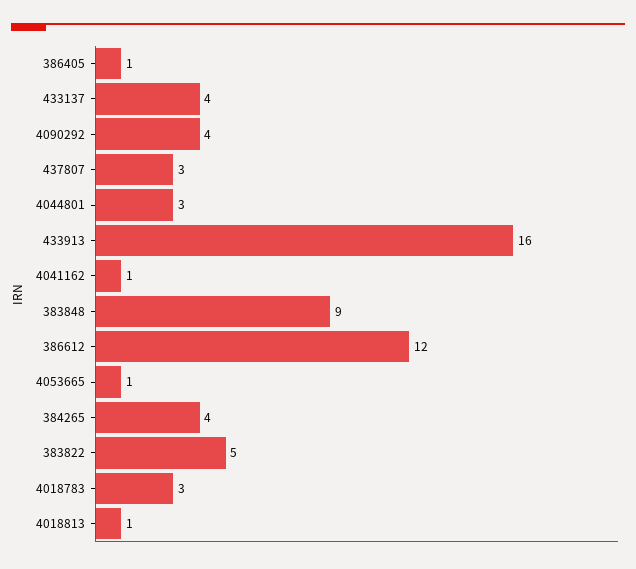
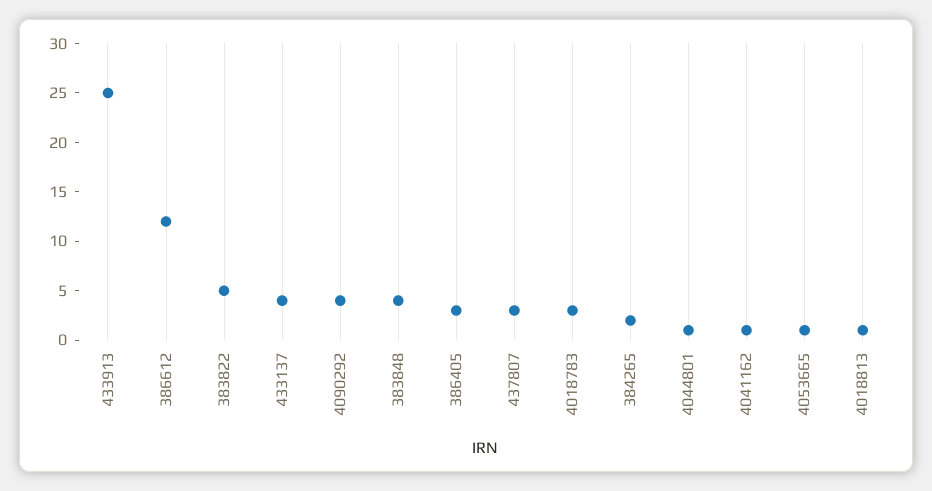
386405: 1 -> 3
4044801: 3 -> 1
433913: 16 -> 25
383848: 9 -> 4
384265: 4 -> 2

